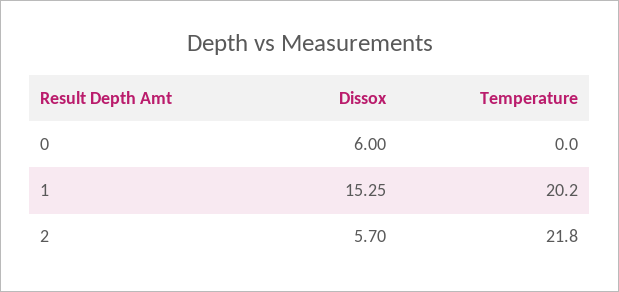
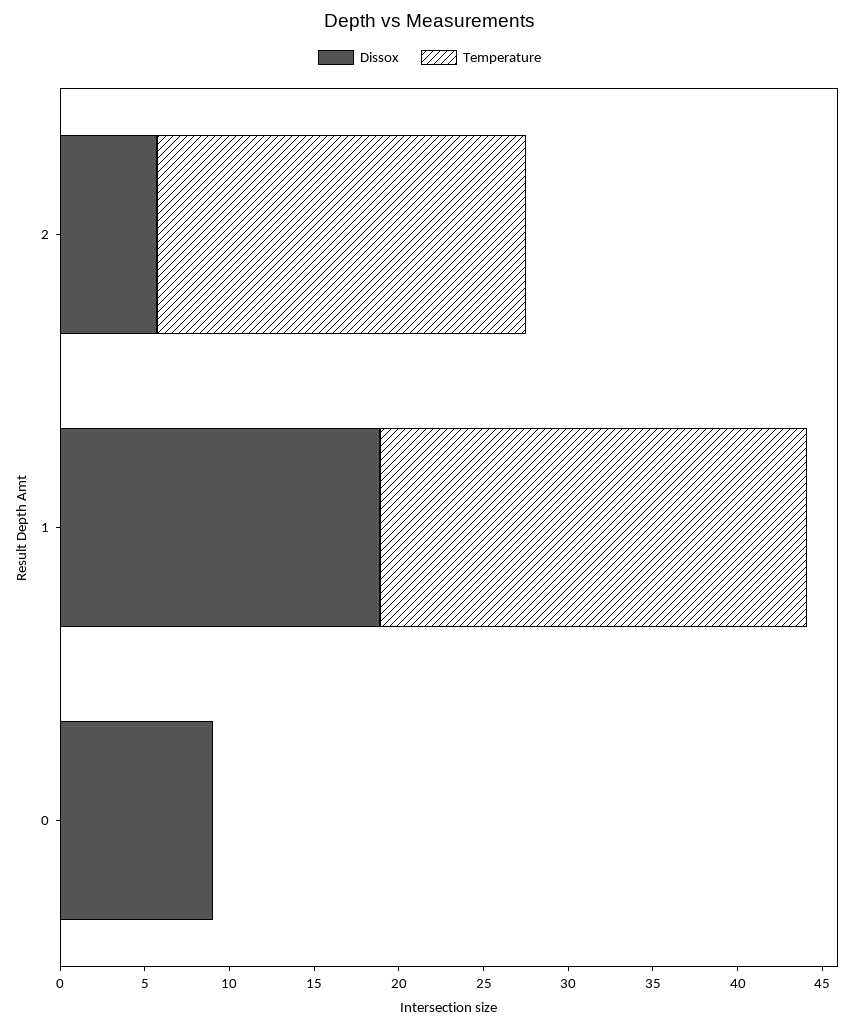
Dissox, 0: 6 -> 9
Dissox, 1: 15.25 -> 19
Temperature, 1: 20.2 -> 25

